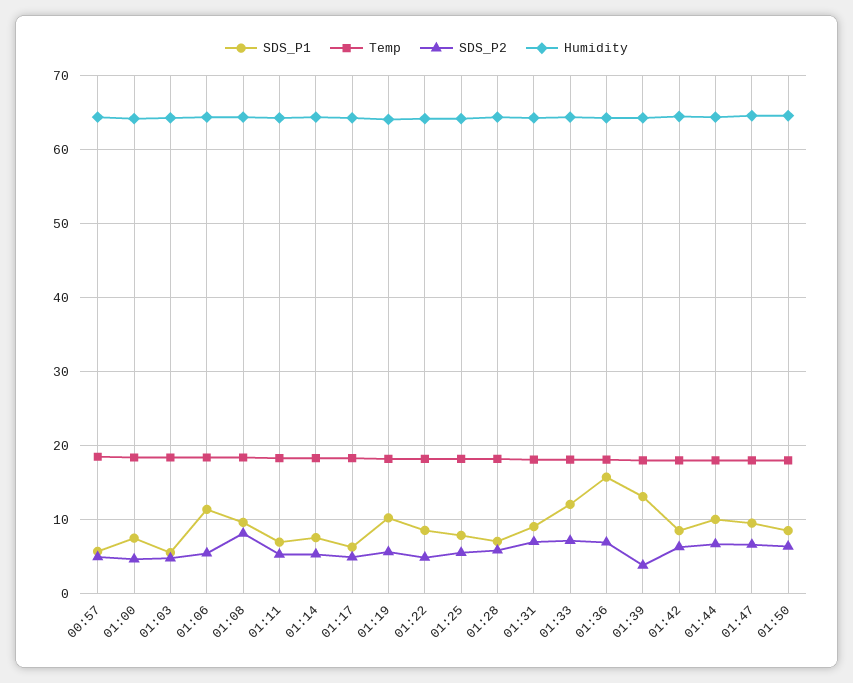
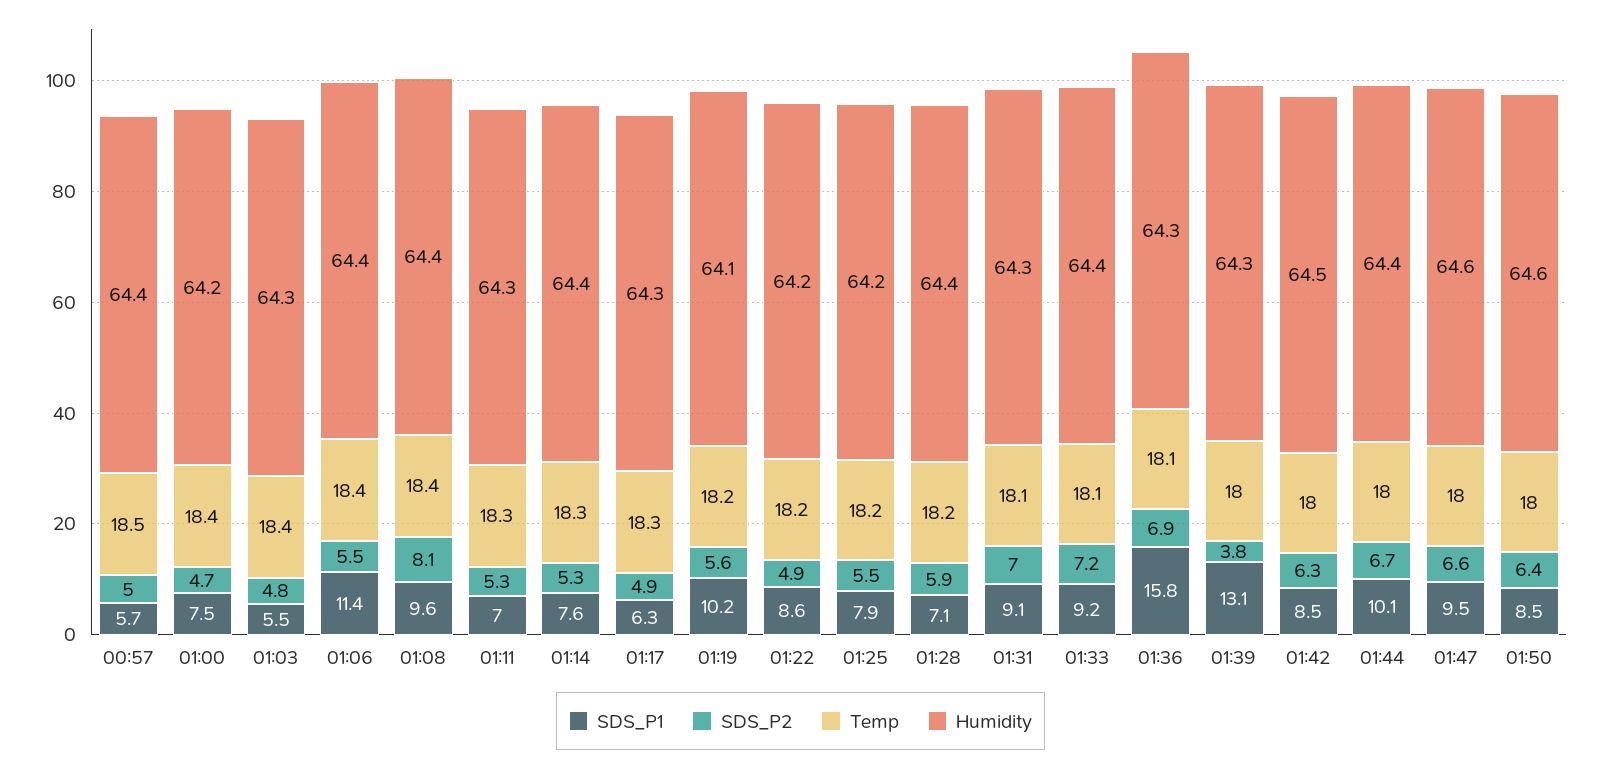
SDS_P1, 01:33: 12 -> 9.2

